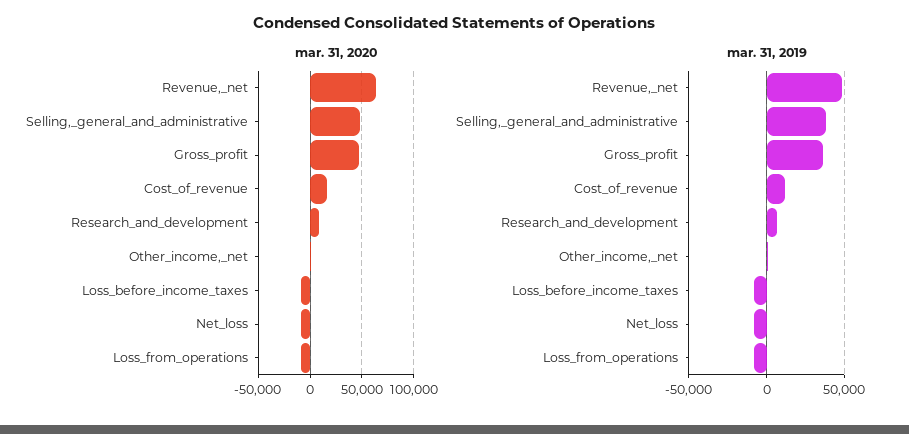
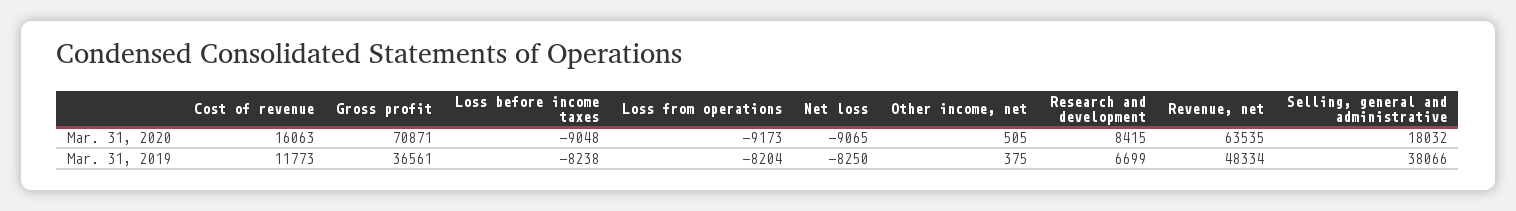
mar. 31, 2020, Selling,_general_and_administrative: 50000 -> 18032
mar. 31, 2020, Gross_profit: 50000 -> 70871

